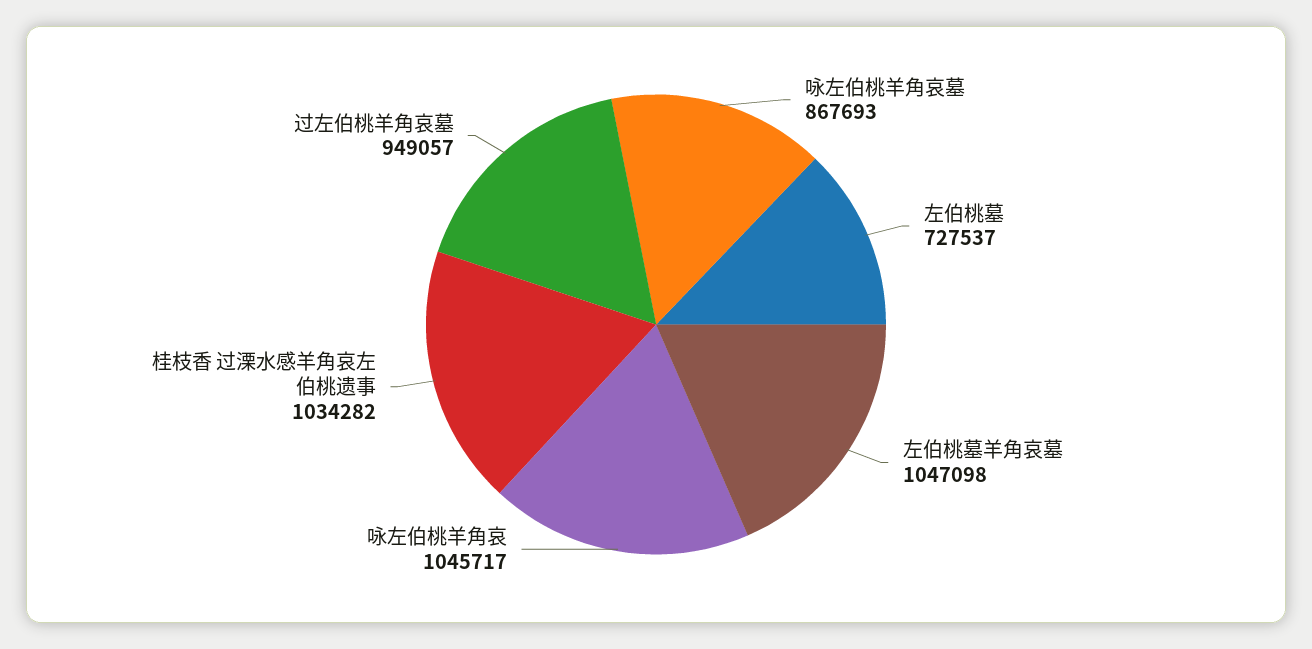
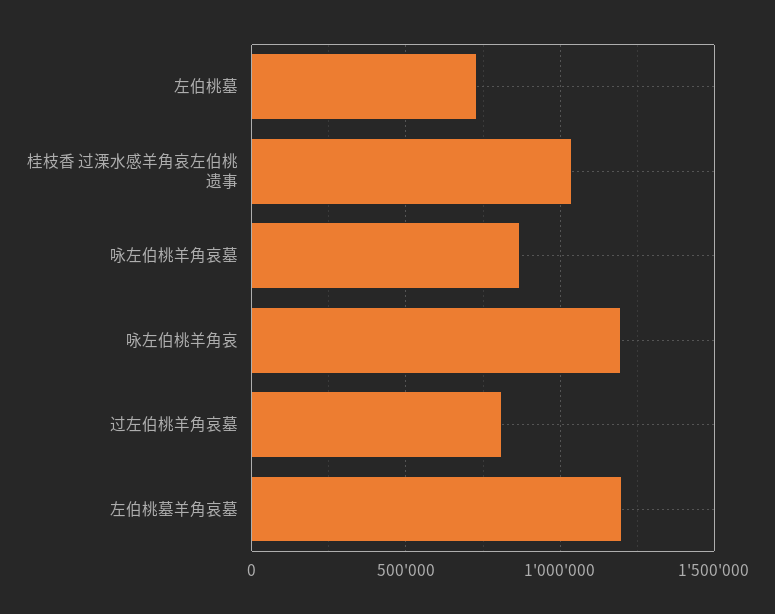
左伯桃墓羊角哀墓: 1047098 -> 1200000
咏左伯桃羊角哀: 1045717 -> 1200000
过左伯桃羊角哀墓: 949057 -> 800000

